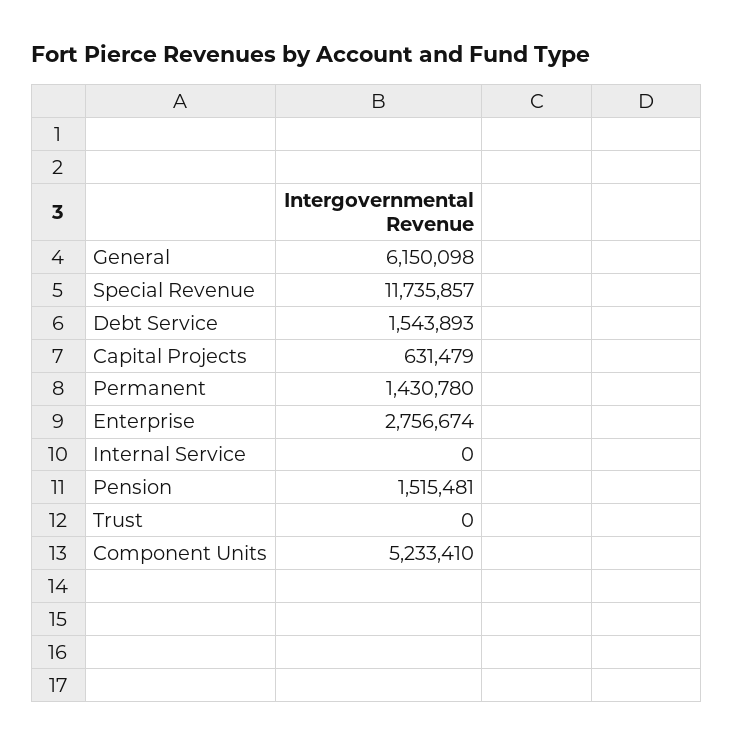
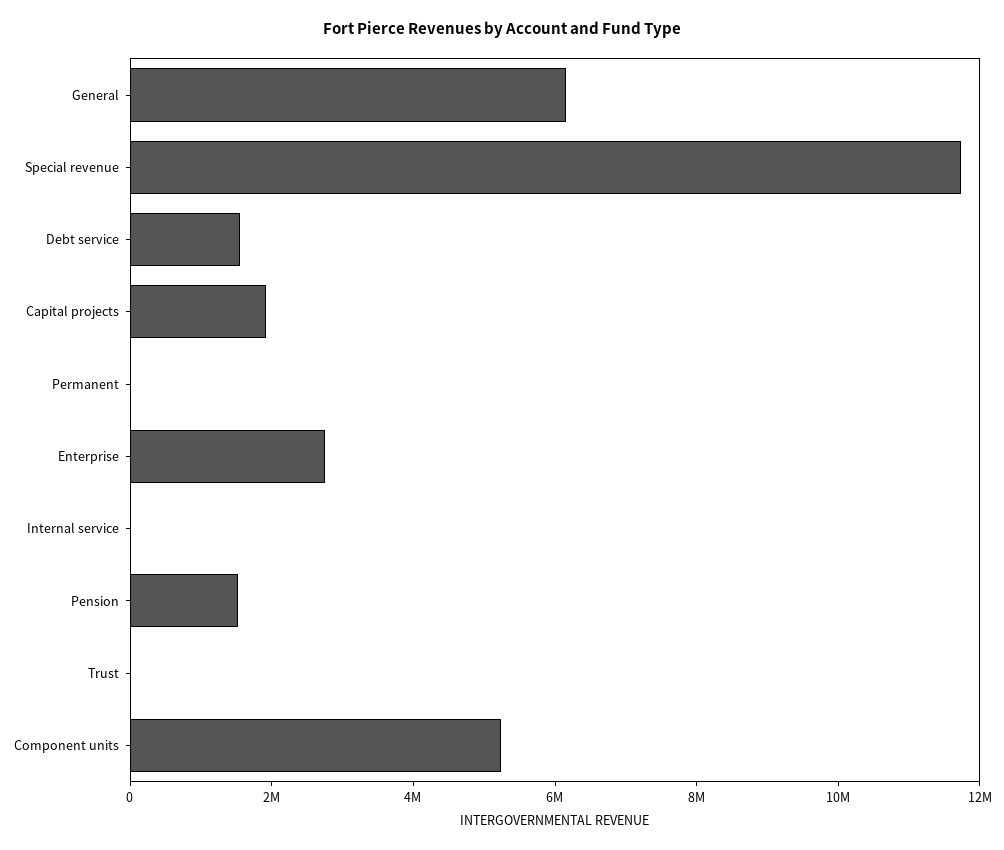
Capital Projects: 631479 -> 2000000
Permanent: 1430780 -> 0

